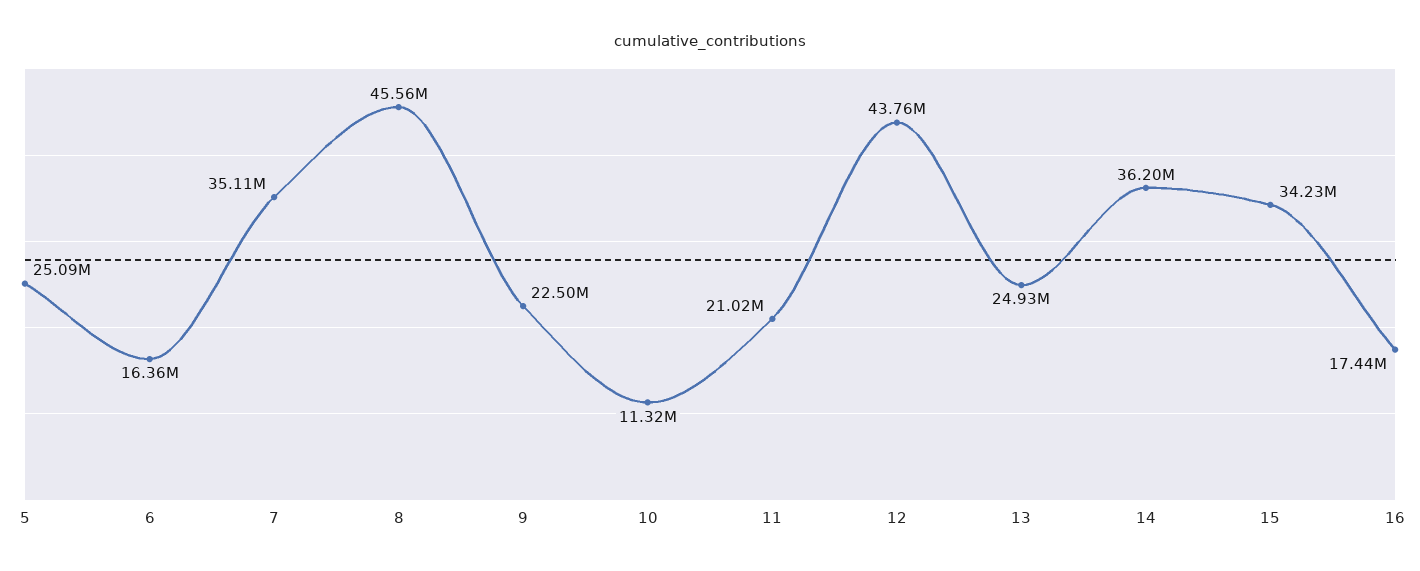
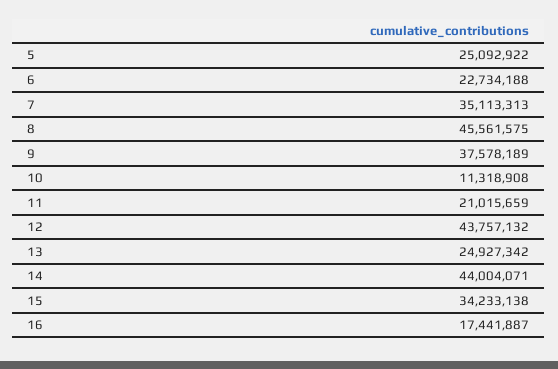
6: 16360000 -> 22734188
9: 22500000 -> 37578189
14: 36200000 -> 44004071

